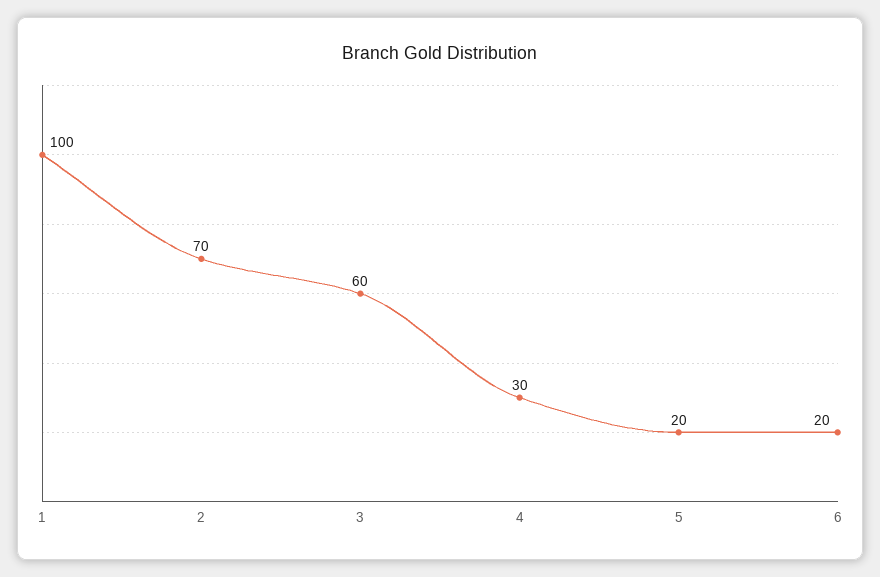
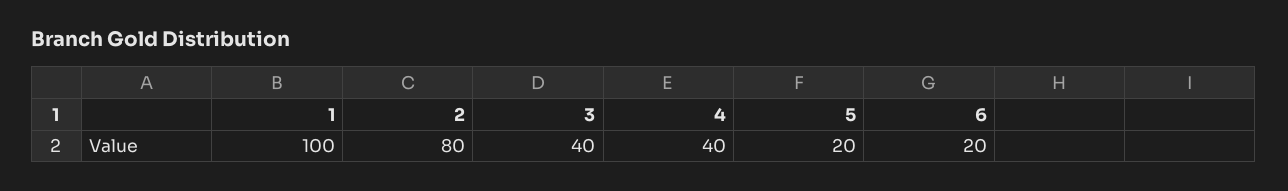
2: 70 -> 80
3: 60 -> 40
4: 30 -> 40

